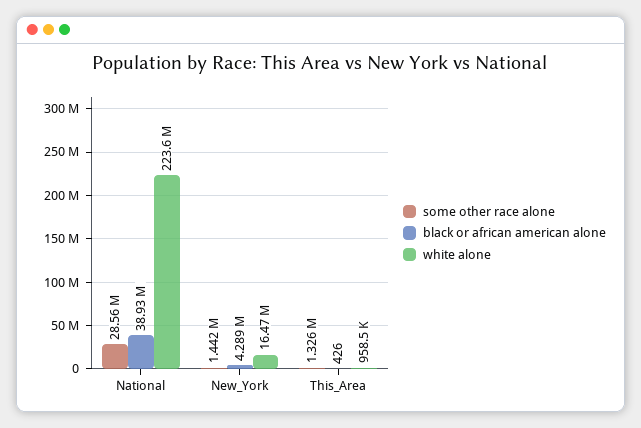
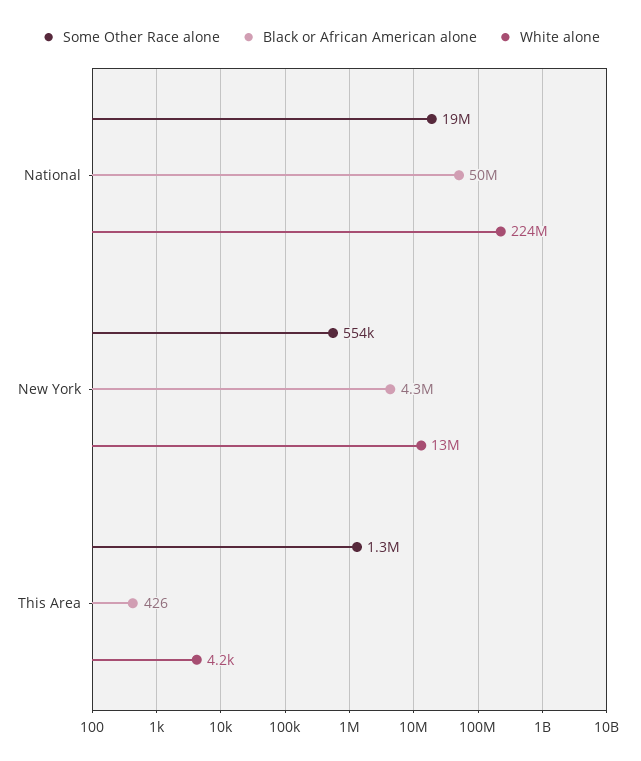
some other race alone, National: 28560000 -> 19000000
black or african american alone, National: 38930000 -> 50000000
some other race alone, New_York: 1442000 -> 554000
white alone, New_York: 16470000 -> 13000000
white alone, This_Area: 958500 -> 4200

